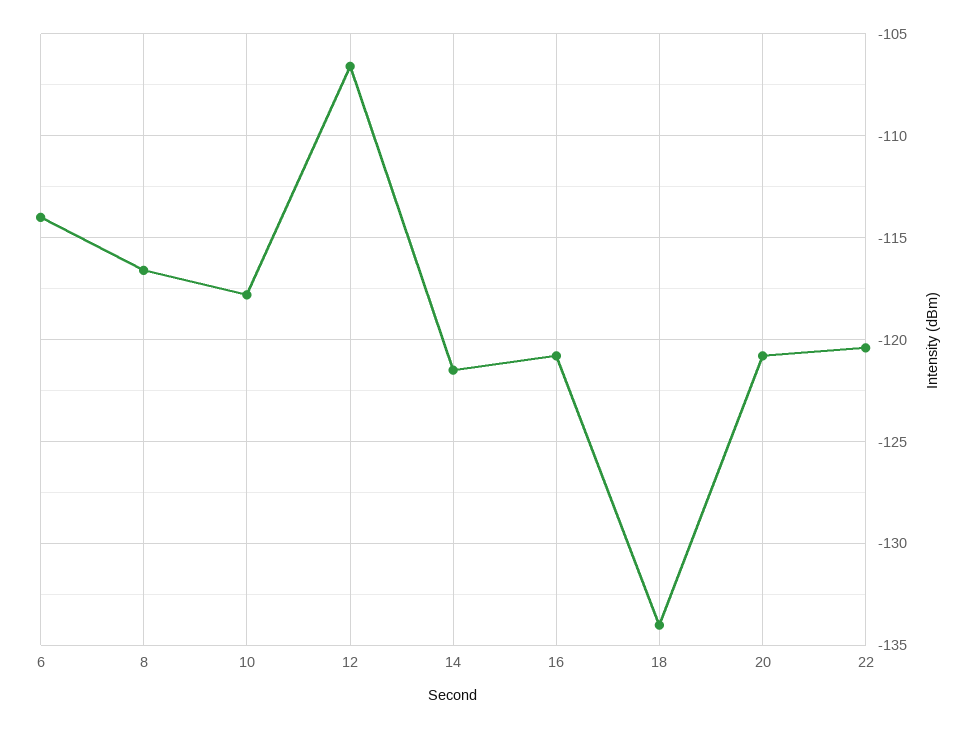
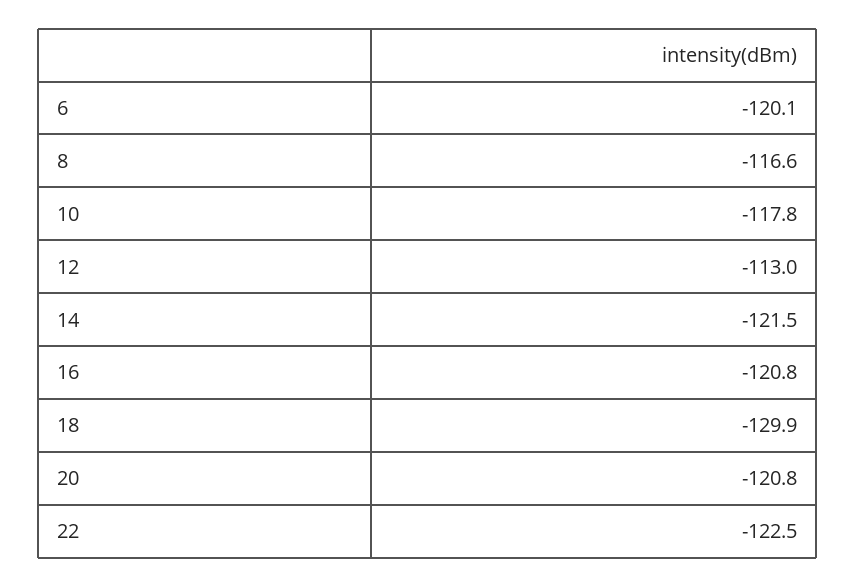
6: -114 -> -120.1
12: -106.5 -> -113
18: -134 -> -129.9
22: -120.5 -> -122.5

